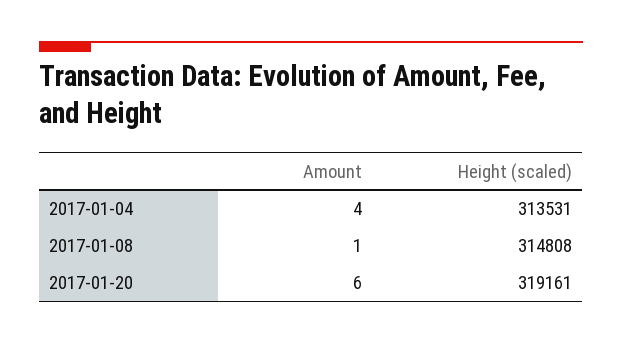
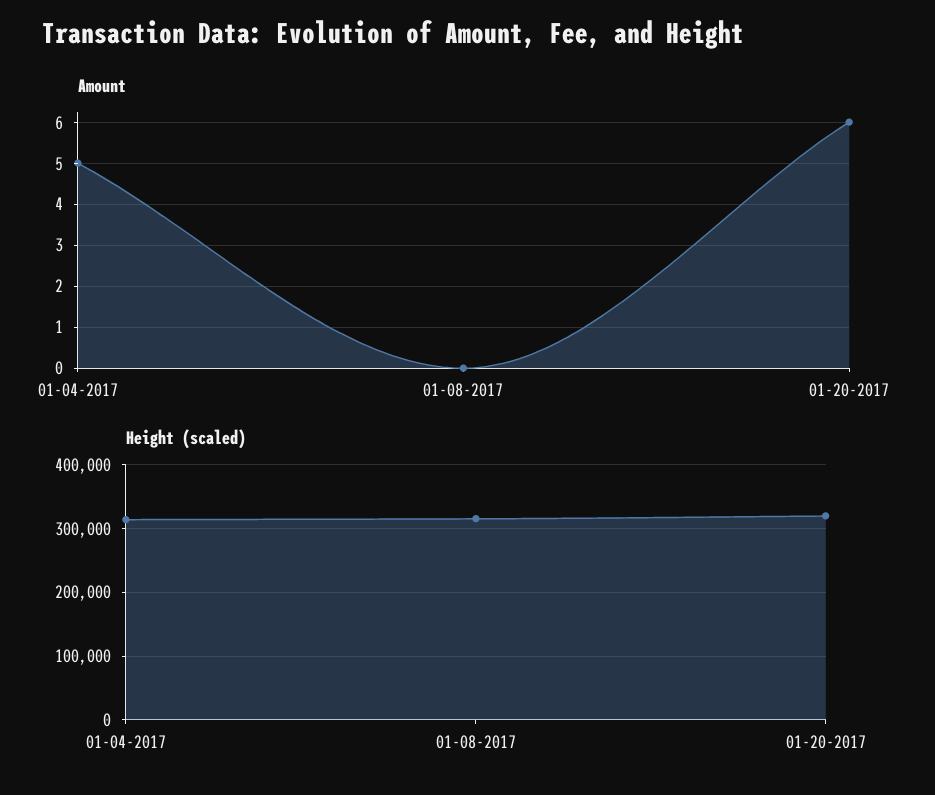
Amount, 2017-01-04: 4 -> 5
Amount, 2017-01-08: 1 -> 0

